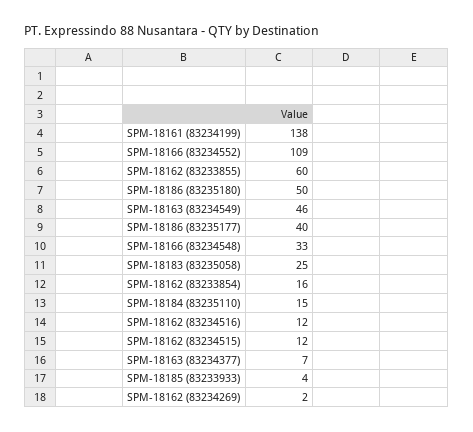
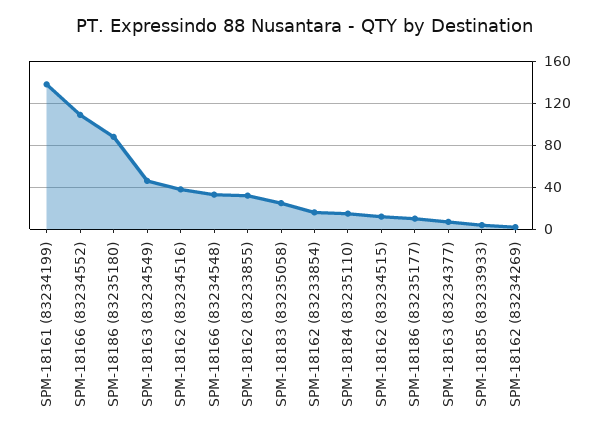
SPM-18162 (83233855): 60 -> 30
SPM-18186 (83235180): 50 -> 90
SPM-18186 (83235177): 40 -> 10
SPM-18162 (83234516): 12 -> 40

